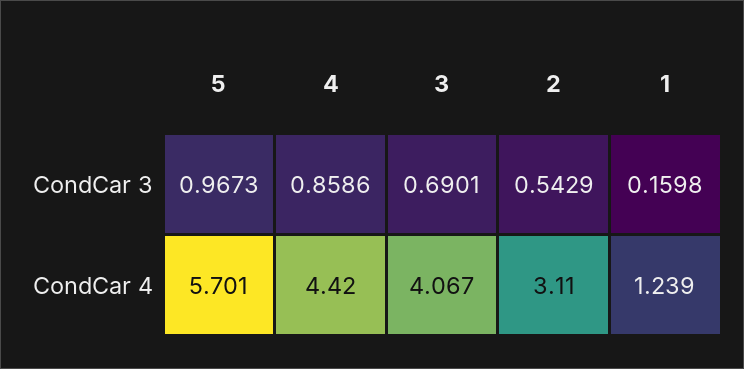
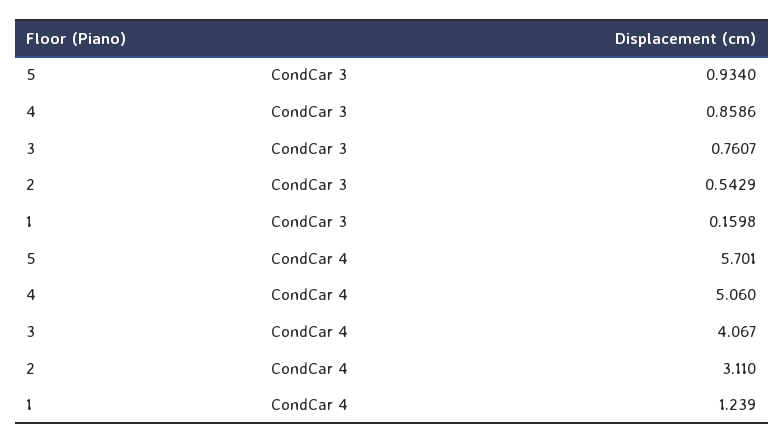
5, CondCar 3: 0.9673 -> 0.934
3, CondCar 3: 0.6901 -> 0.7607
4, CondCar 4: 4.42 -> 5.06

